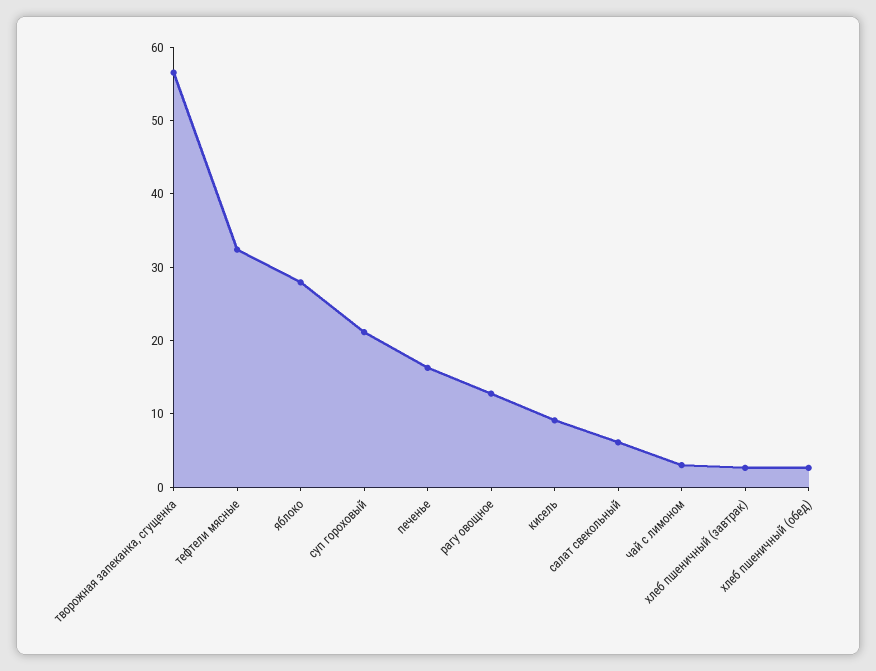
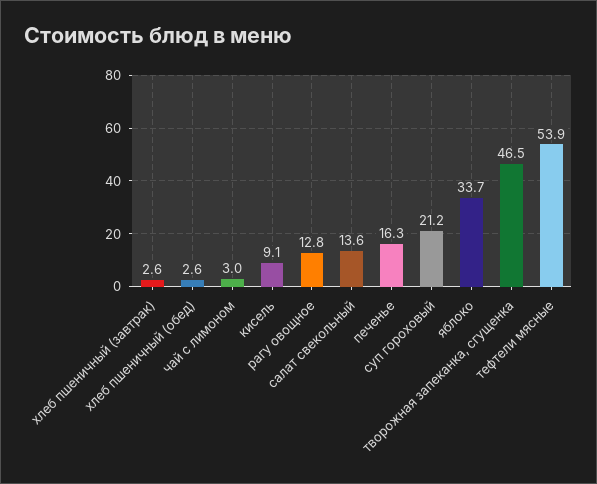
творожная запеканка, сгущенка: 56 -> 46.5
тефтели мясные: 32 -> 53.9
яблоко: 28 -> 33.7
салат свекольный: 6 -> 13.6

